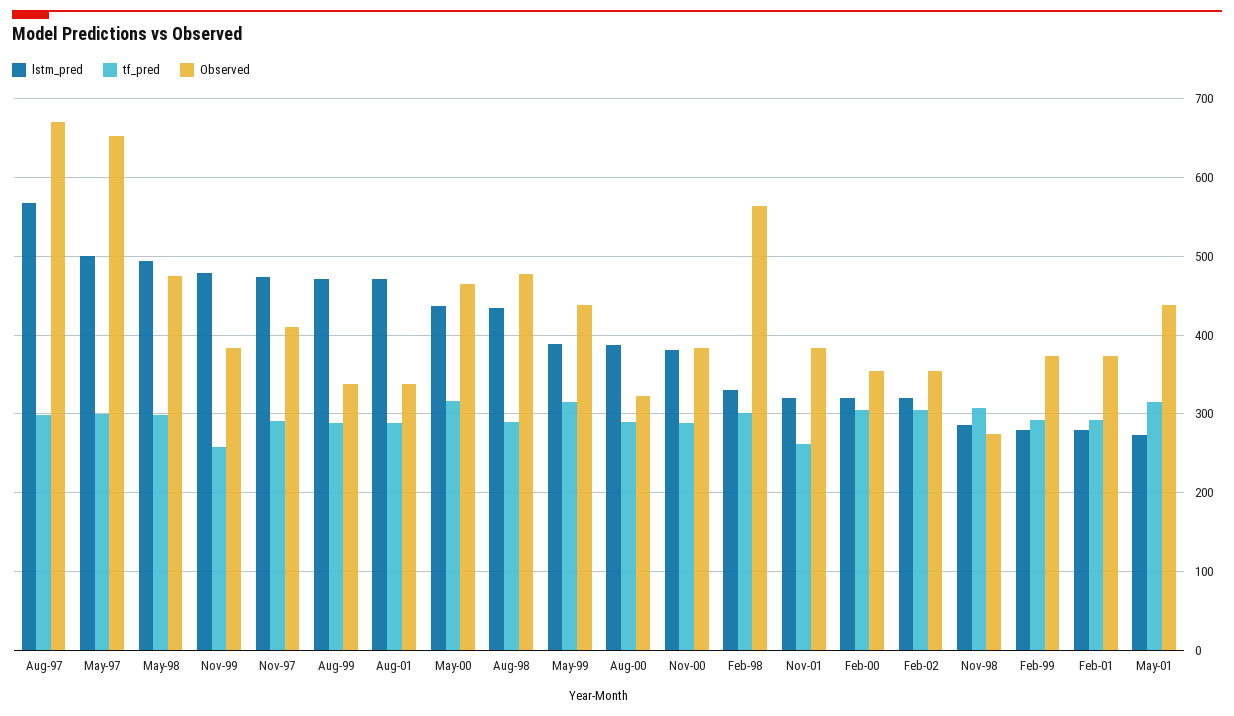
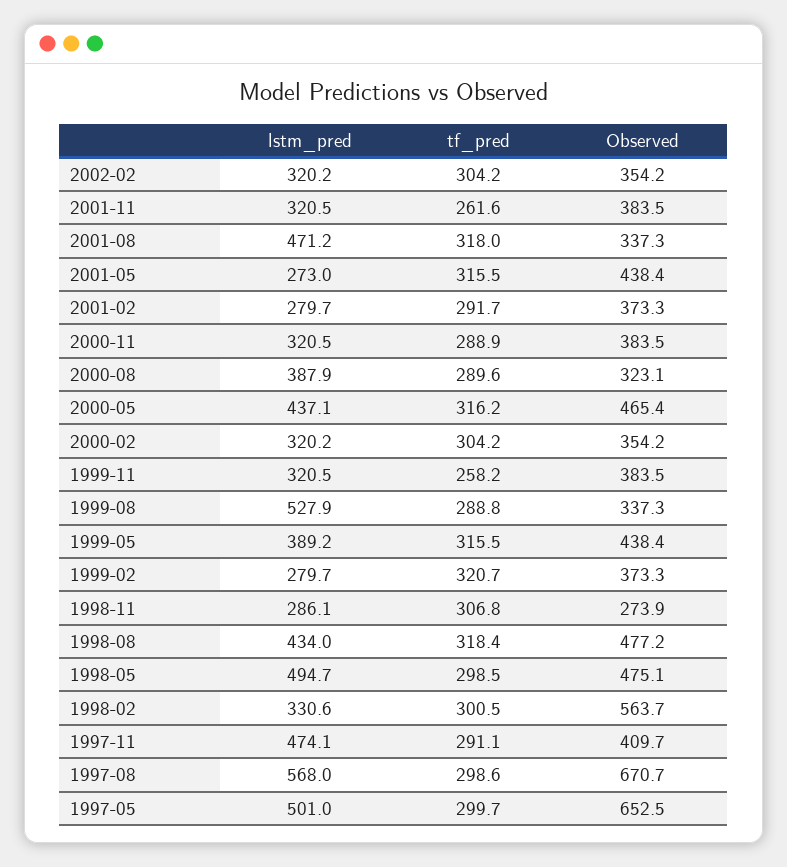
lstm_pred, Nov-99: 480 -> 320.5
lstm_pred, Aug-99: 470 -> 527.9
tf_pred, Aug-01: 290 -> 318
tf_pred, Aug-98: 290 -> 318.4
lstm_pred, Nov-00: 380 -> 320.5
tf_pred, Feb-99: 290 -> 320.7

